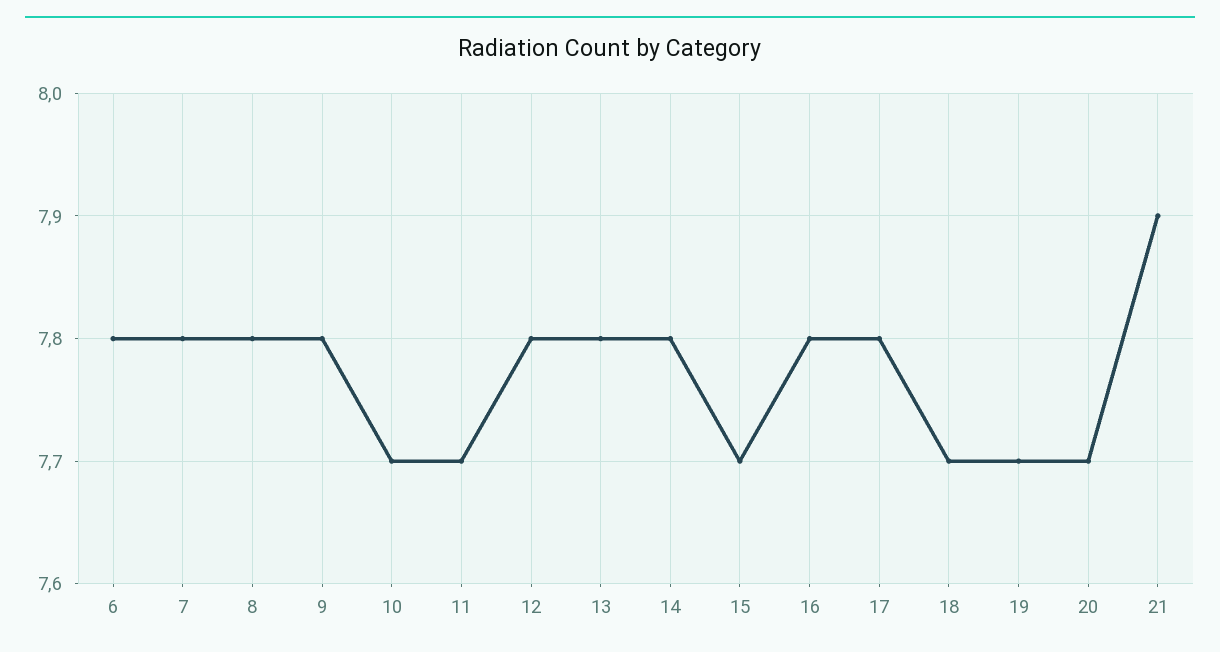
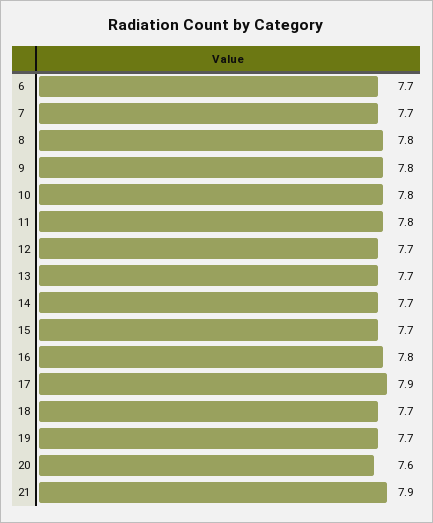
6: 7.8 -> 7.7
7: 7.8 -> 7.7
10: 7.7 -> 7.8
11: 7.7 -> 7.8
12: 7.8 -> 7.7
13: 7.8 -> 7.7
14: 7.8 -> 7.7
17: 7.8 -> 7.9
20: 7.7 -> 7.6

